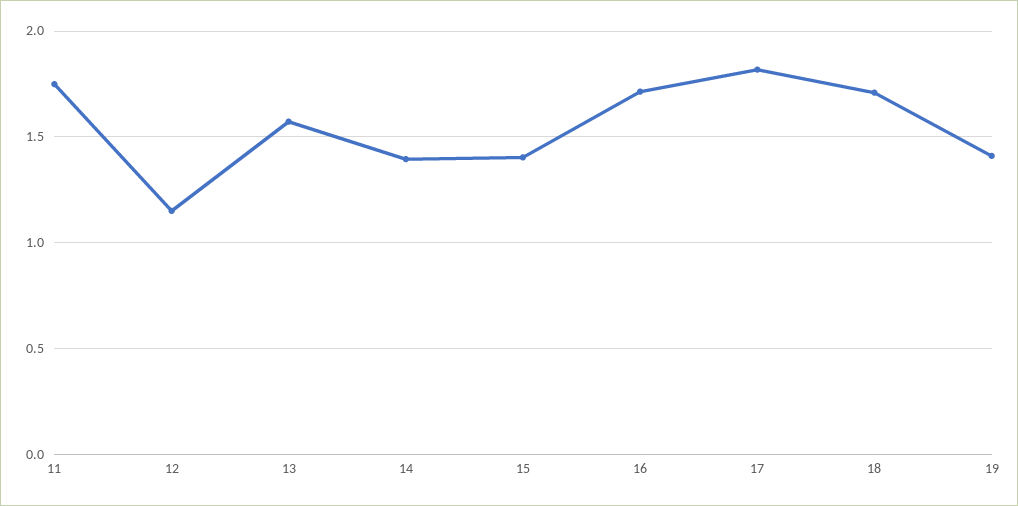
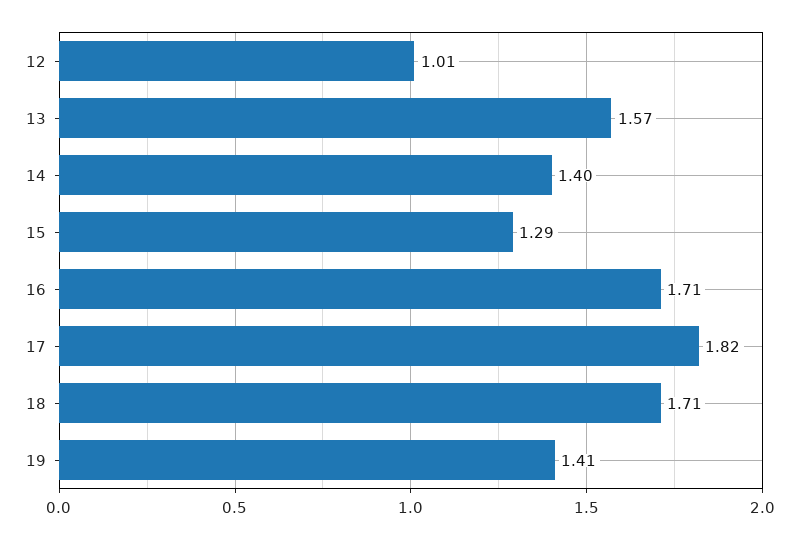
11: 1.75 -> none
12: 1.15 -> 1.01
15: 1.4 -> 1.29

